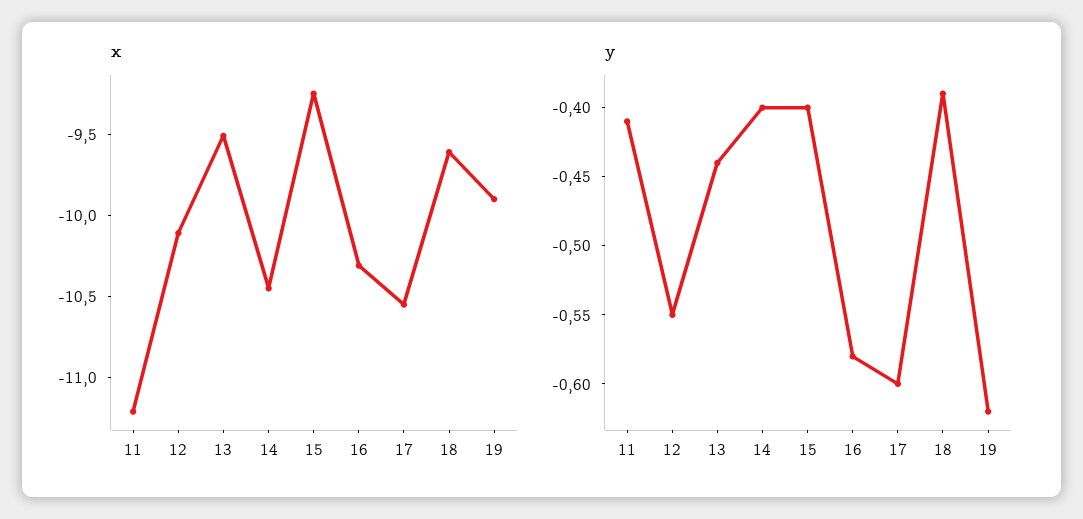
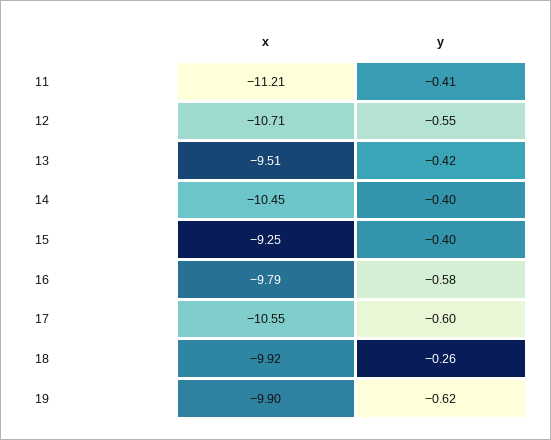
x, 12: -10.1 -> -10.71
x, 16: -10.3 -> -9.79
x, 18: -9.6 -> -9.92
y, 13: -0.44 -> -0.42
y, 18: -0.39 -> -0.26

